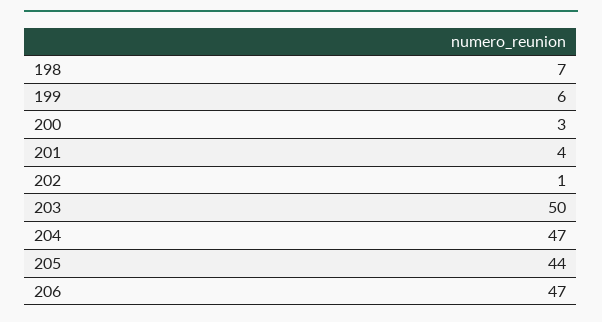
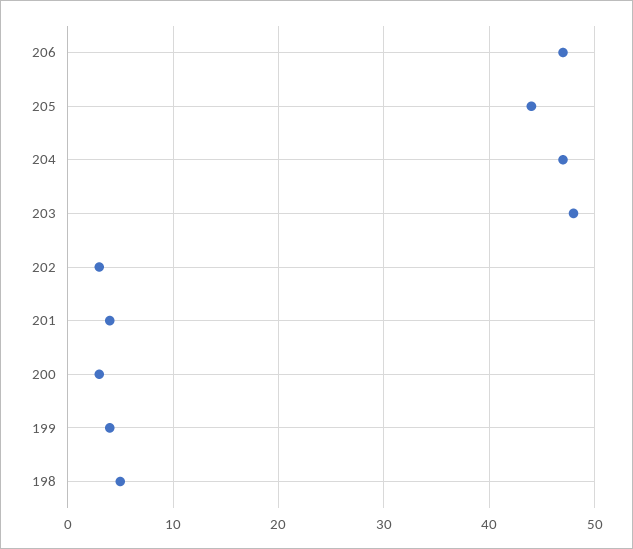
198: 7 -> 5
199: 6 -> 4
202: 1 -> 3
203: 50 -> 48

